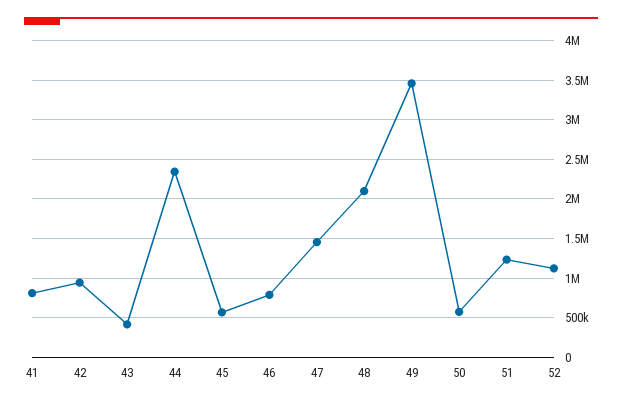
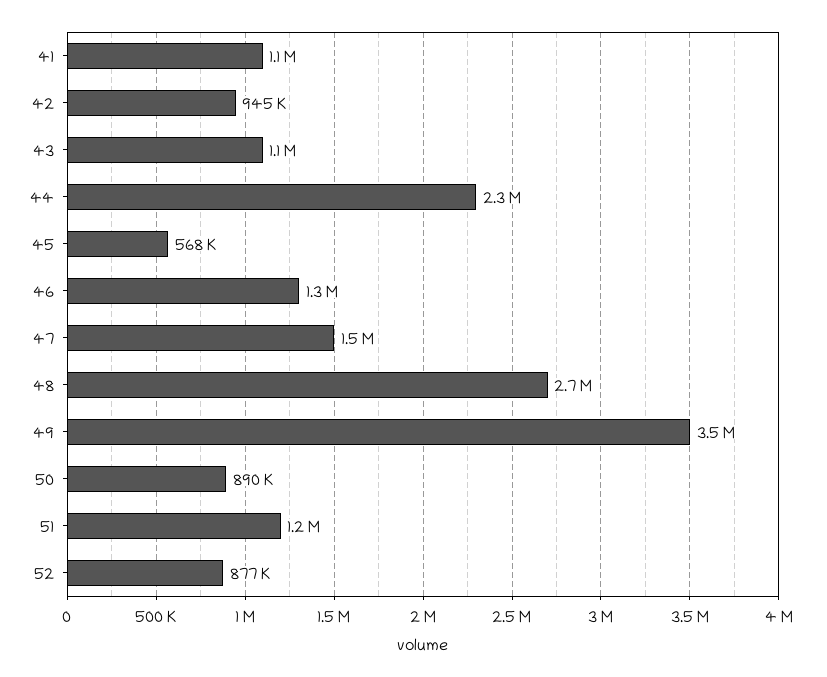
41: 800000 -> 1100000
43: 400000 -> 1100000
46: 800000 -> 1300000
48: 2100000 -> 2700000
50: 600000 -> 890000
52: 1100000 -> 877000

